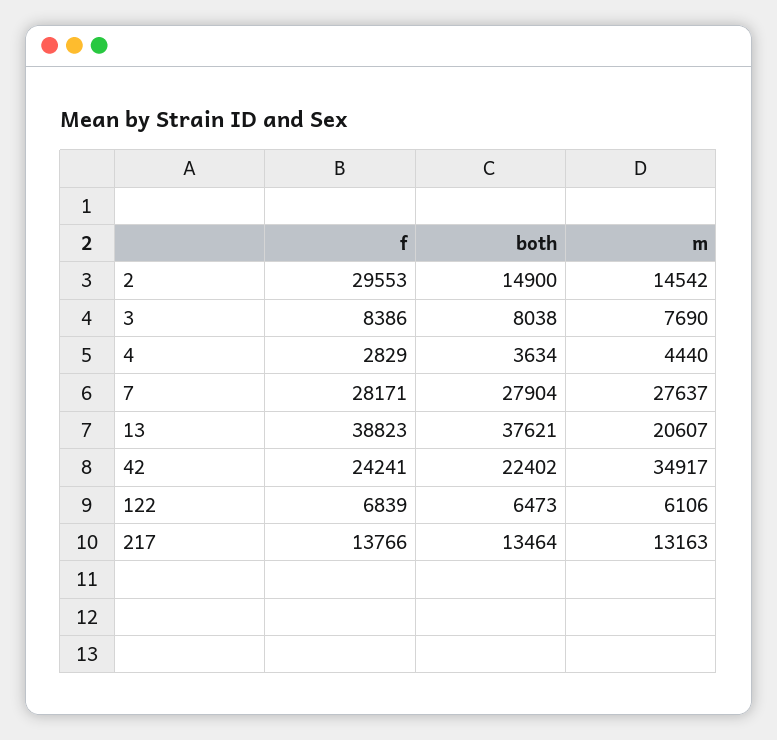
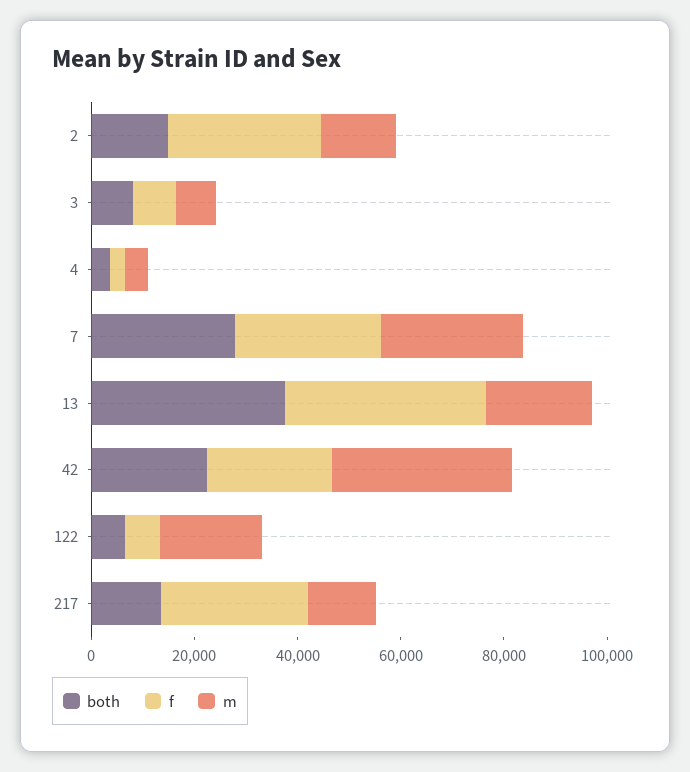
m, 122: 6106 -> 20000
f, 217: 13766 -> 30000

